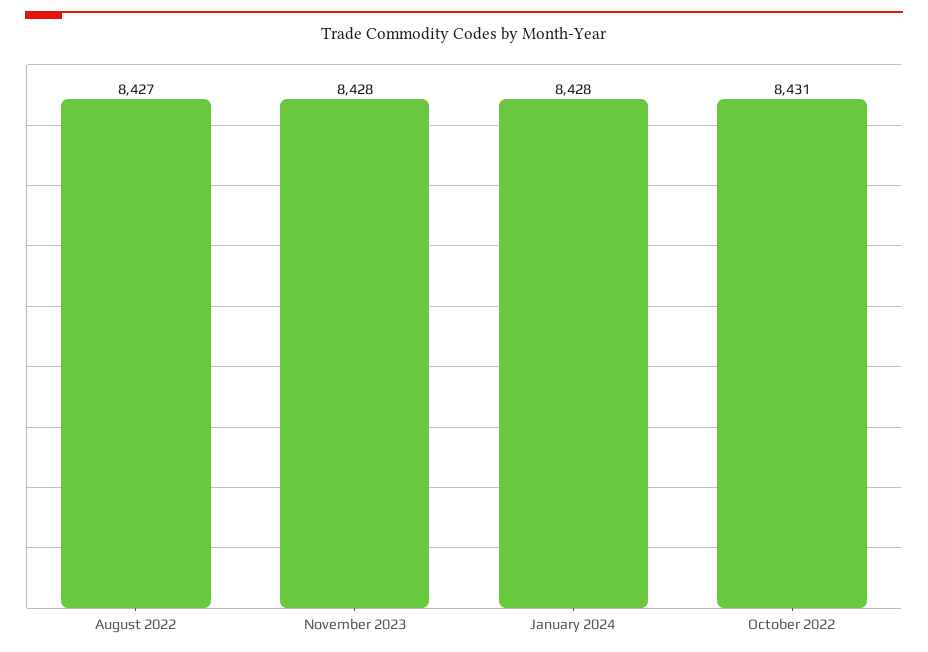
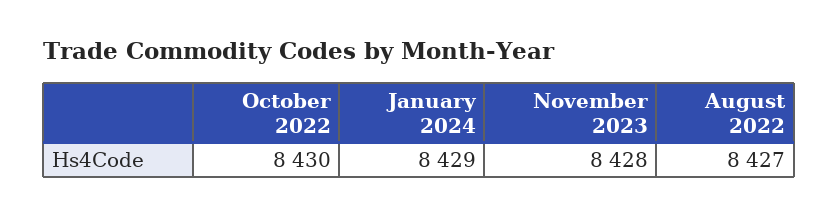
January 2024: 8428 -> 8429
October 2022: 8431 -> 8430

